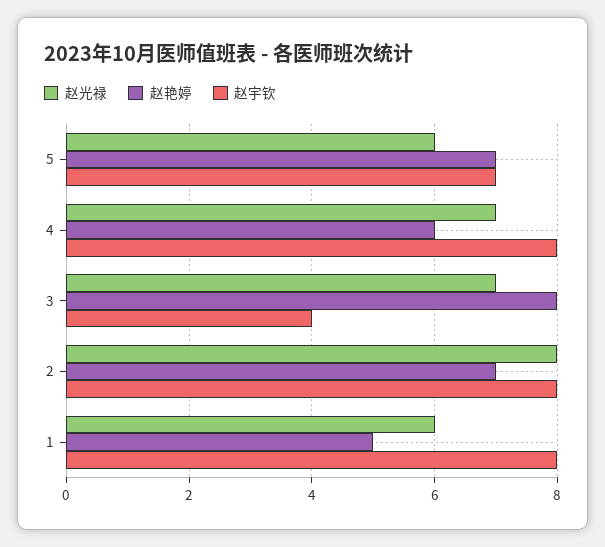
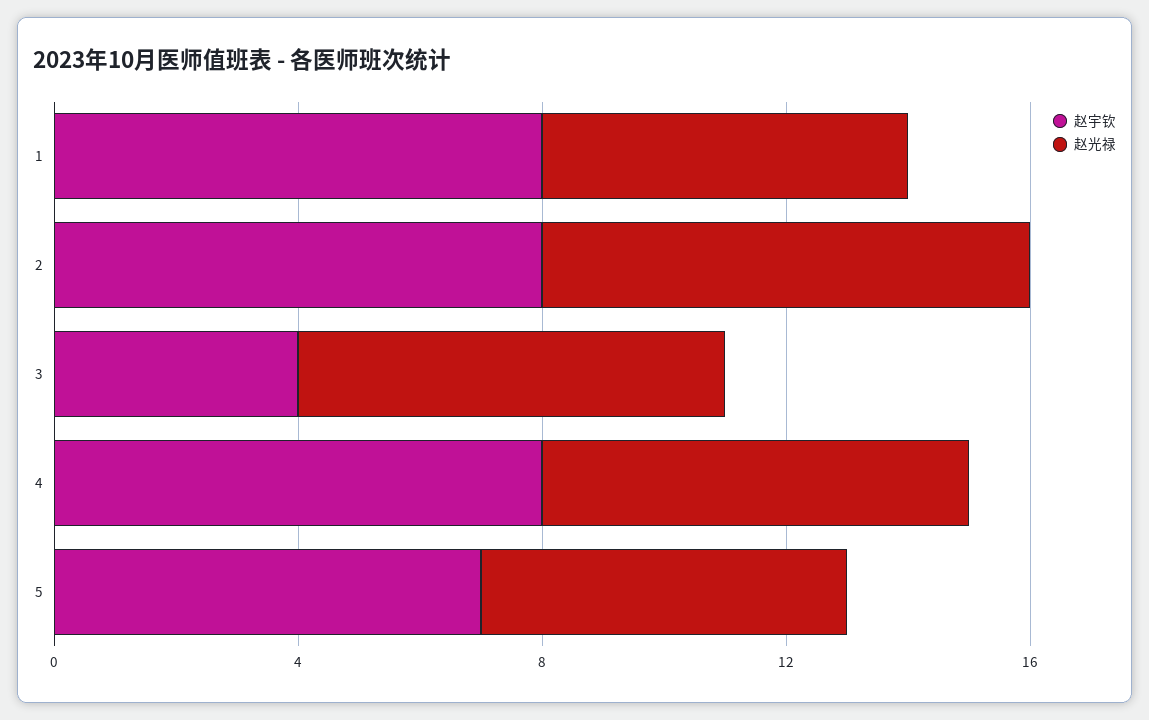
赵艳婷, 5: 7 -> none
赵艳婷, 4: 6 -> none
赵艳婷, 3: 8 -> none
赵艳婷, 2: 7 -> none
赵艳婷, 1: 5 -> none

